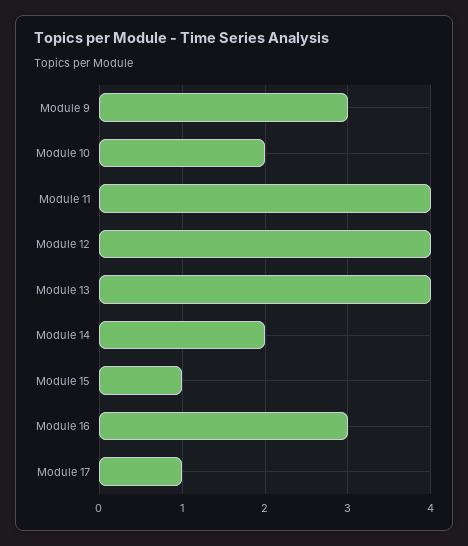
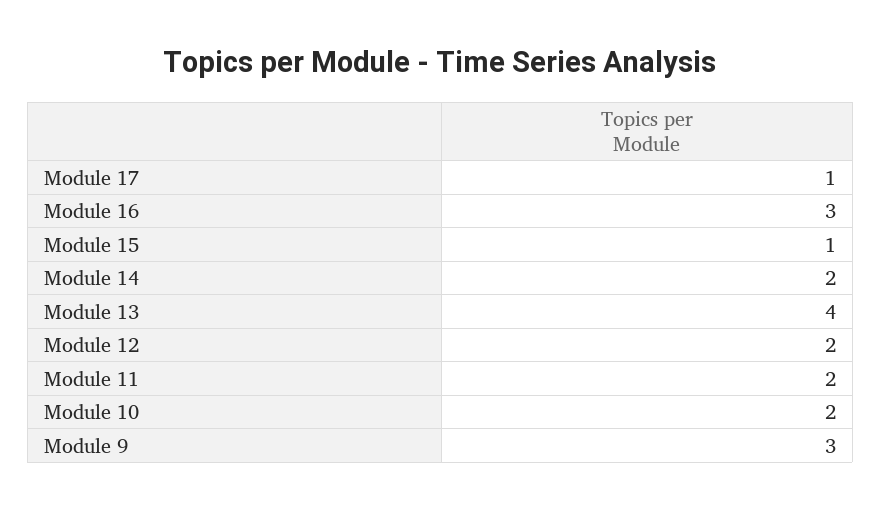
Module 11: 4 -> 2
Module 12: 4 -> 2

